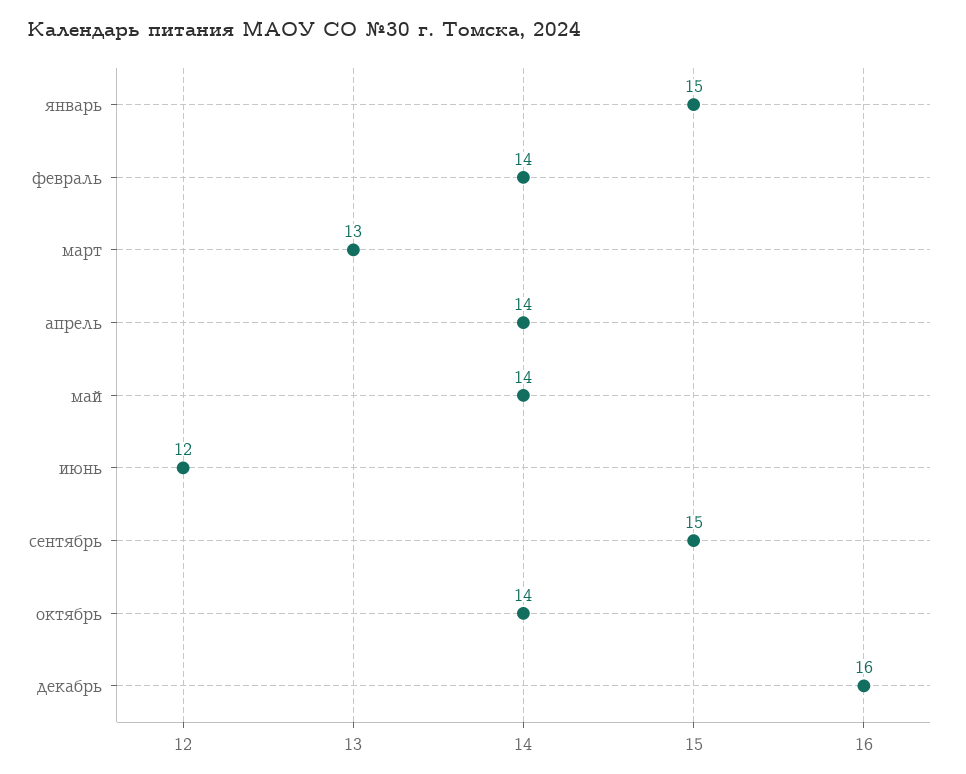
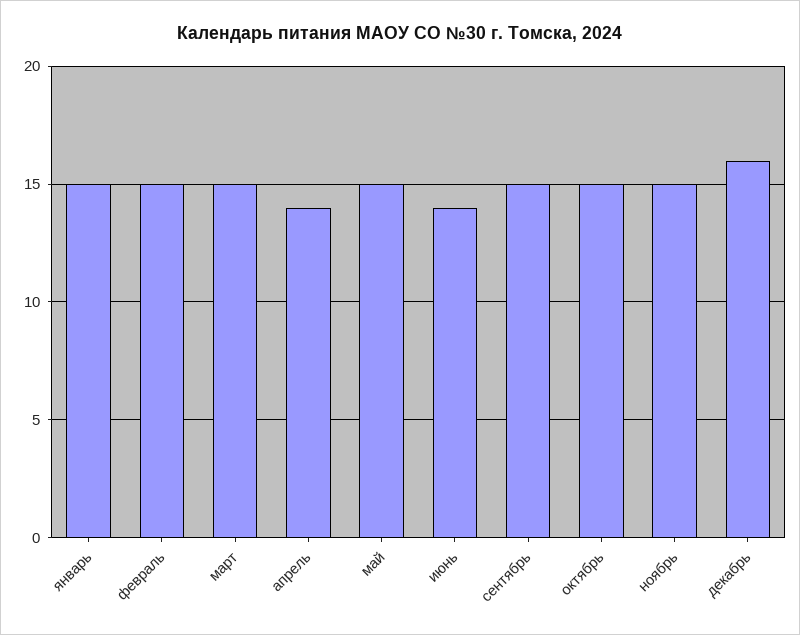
февраль: 14 -> 15
март: 13 -> 15
май: 14 -> 15
июнь: 12 -> 14
октябрь: 14 -> 15
ноябрь: none -> 15

